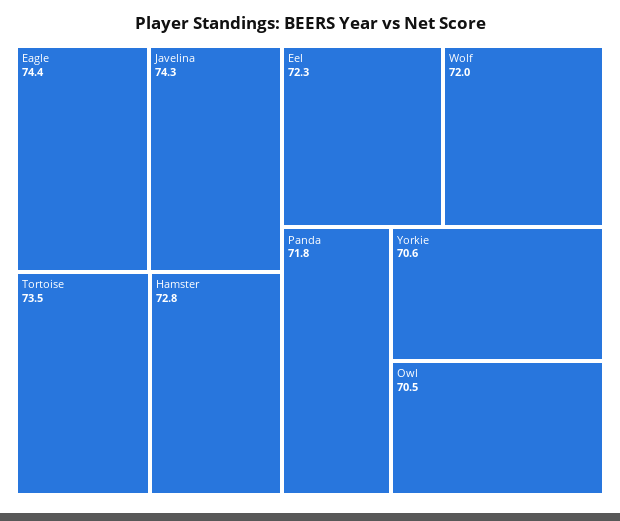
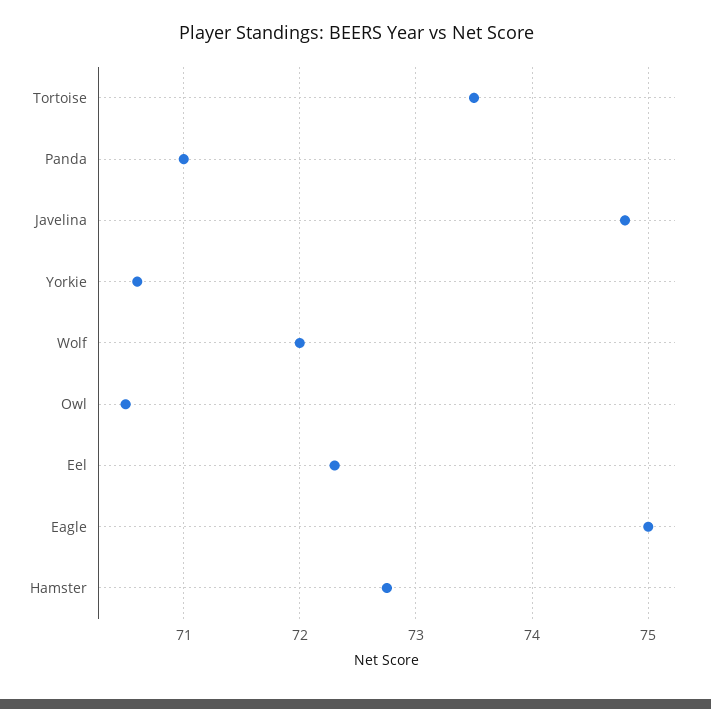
Eagle: 74.4 -> 75
Javelina: 74.3 -> 74.8
Panda: 71.8 -> 71

